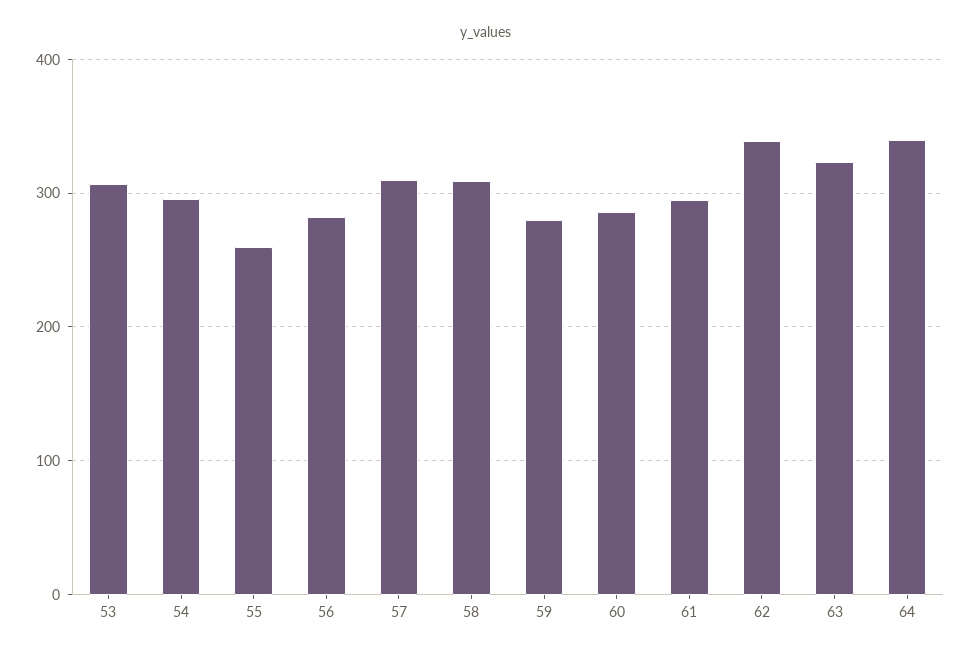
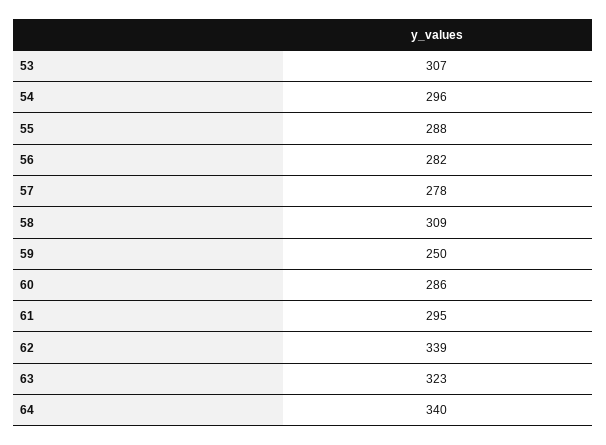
55: 260 -> 288
57: 310 -> 278
59: 280 -> 250

